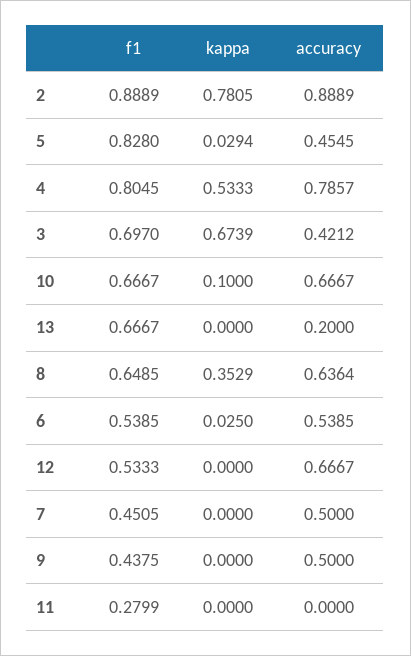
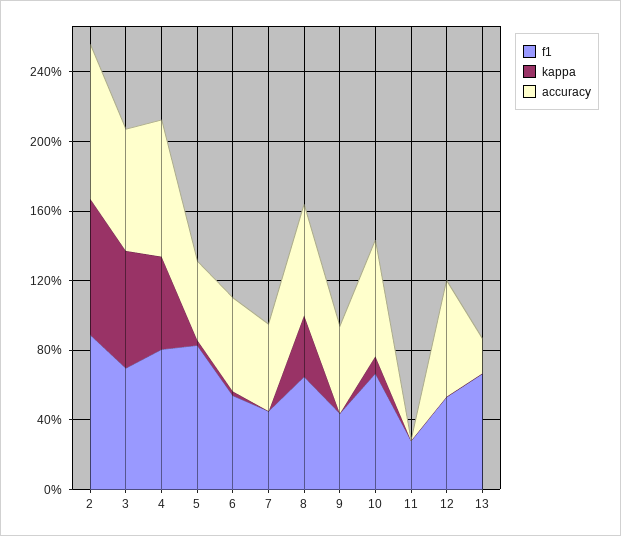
accuracy, 3: 0.4212 -> 0.7

